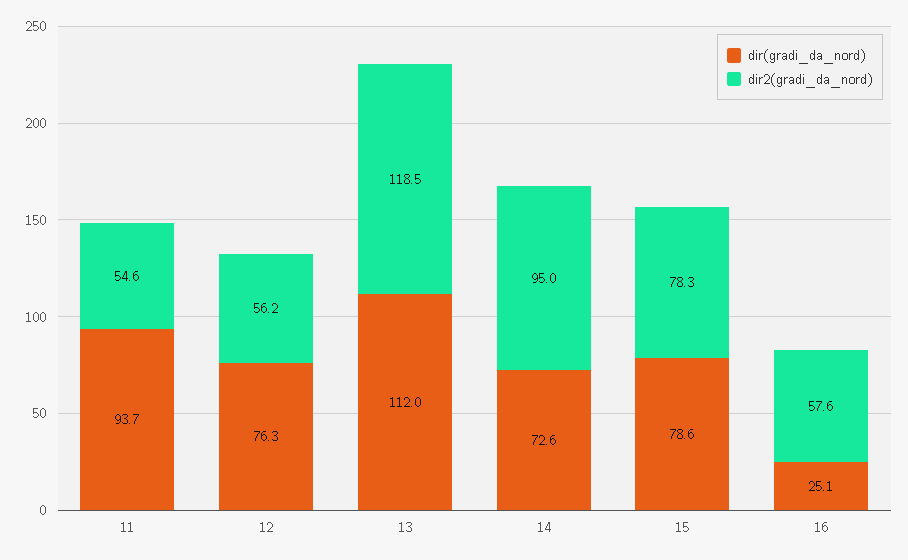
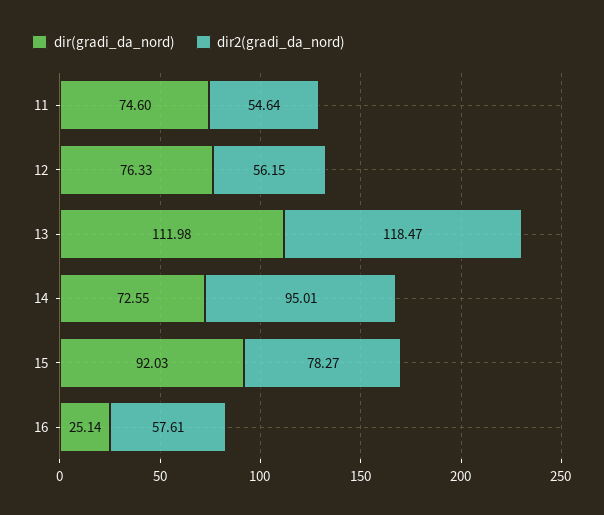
dir(gradi_da_nord), 11: 93.7 -> 74.6
dir(gradi_da_nord), 15: 78.6 -> 92.03

